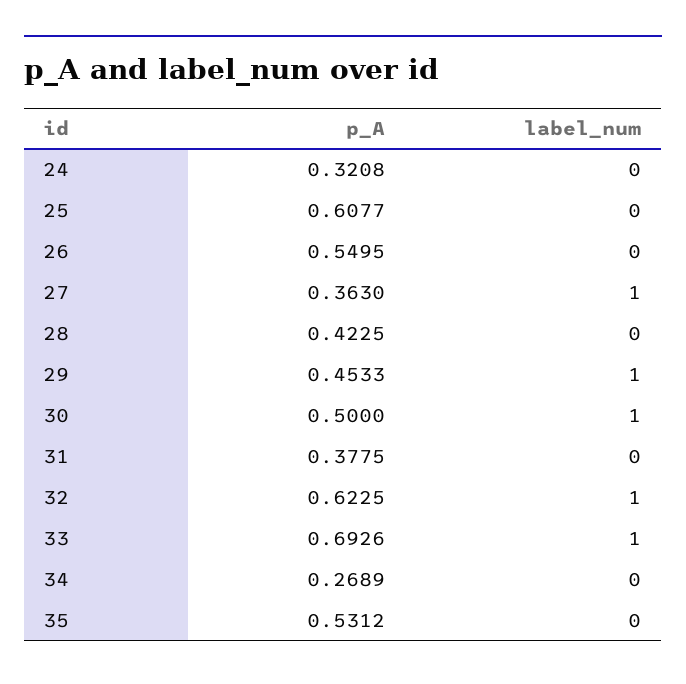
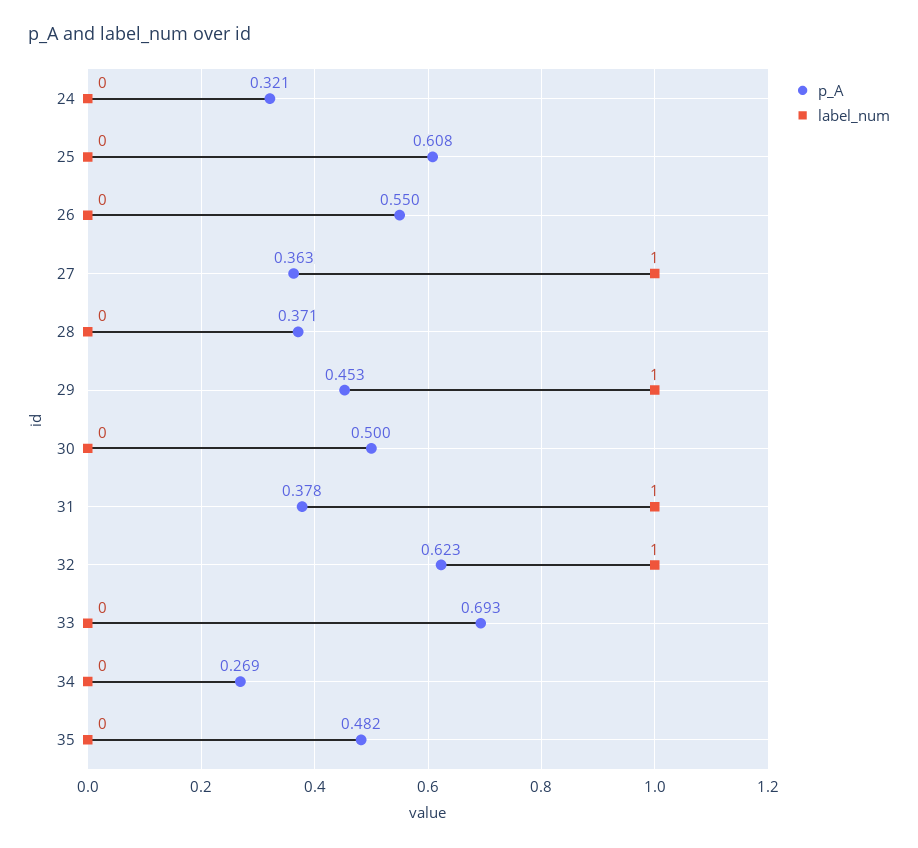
p_A, 28: 0.4225 -> 0.371
label_num, 30: 1 -> 0
label_num, 31: 0 -> 1
label_num, 33: 1 -> 0
p_A, 35: 0.5312 -> 0.482

